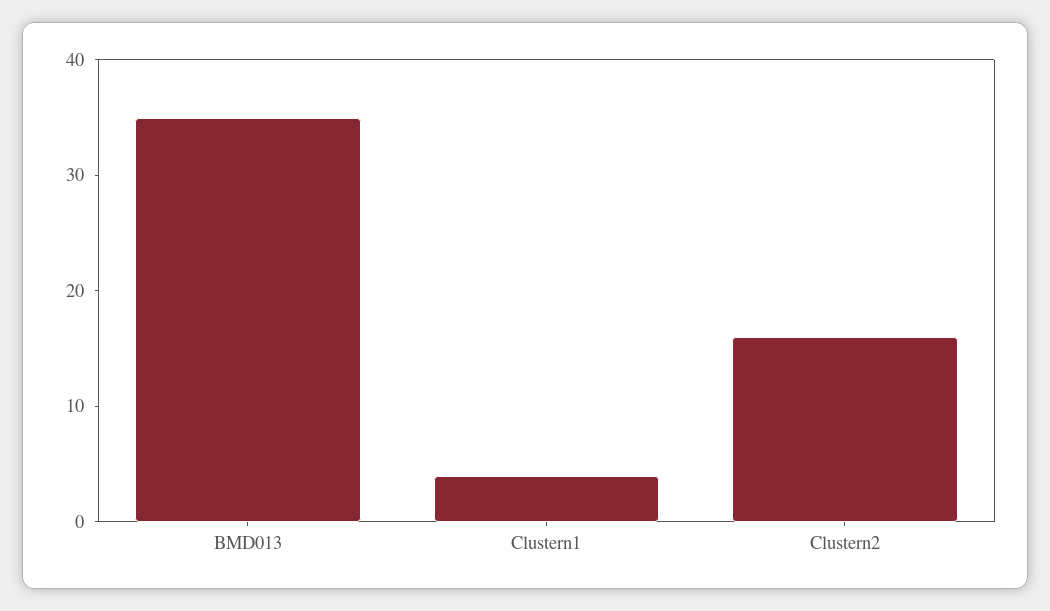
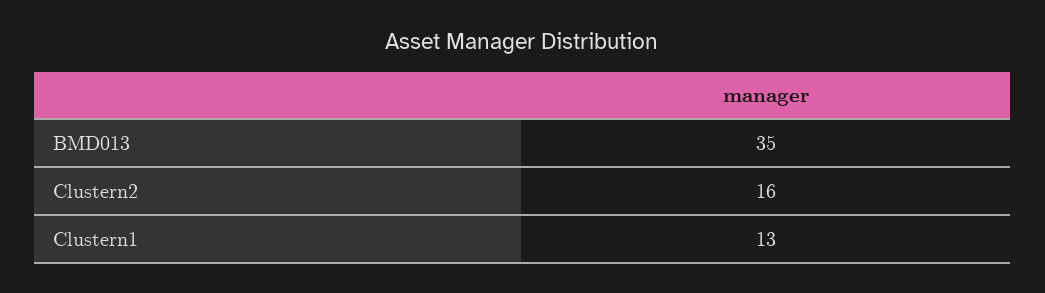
Clustern1: 4 -> 13

